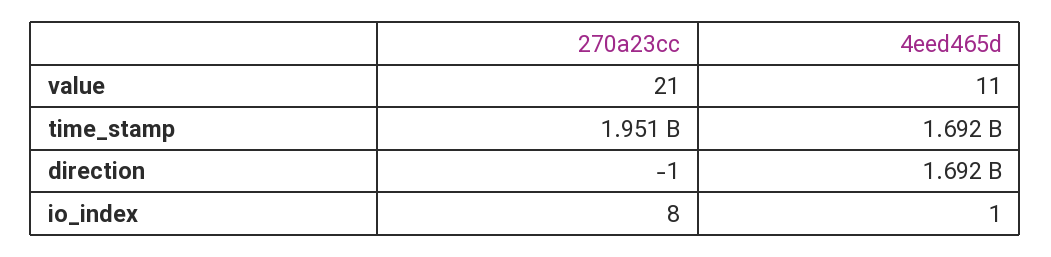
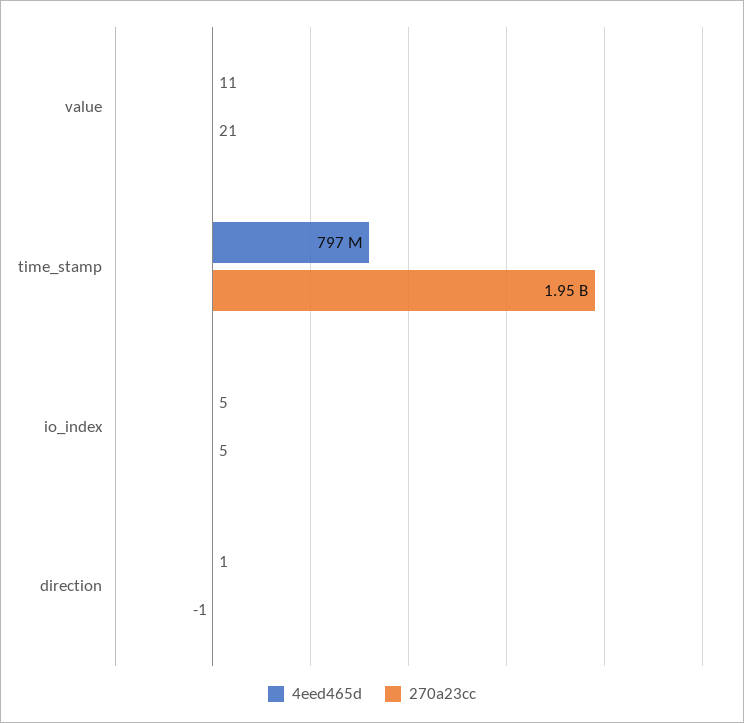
4eed465d, time_stamp: 1692000000 -> 797000000
4eed465d, direction: 1692000000 -> 1
270a23cc, io_index: 8 -> 5
4eed465d, io_index: 1 -> 5

